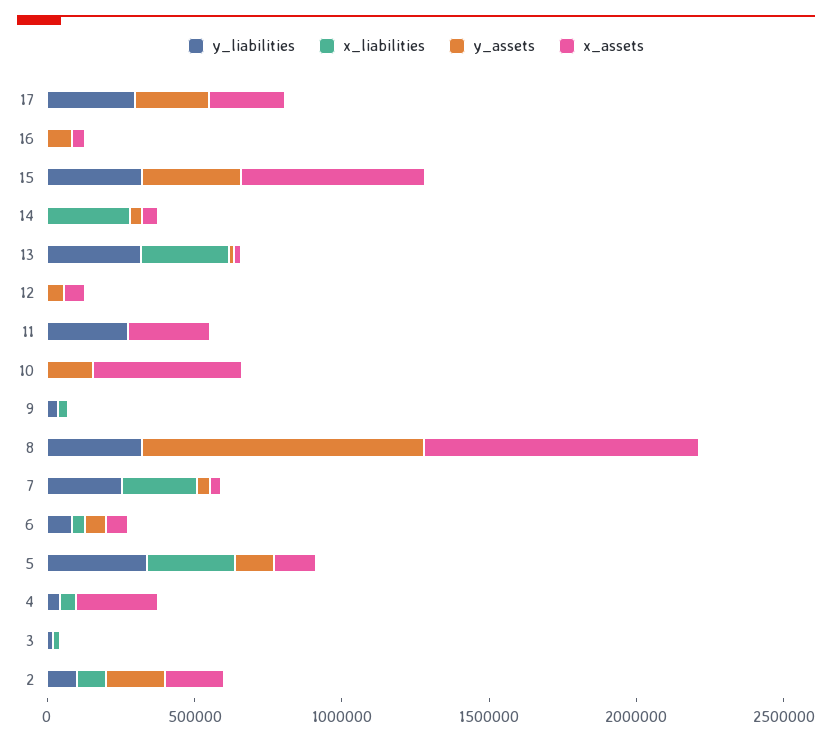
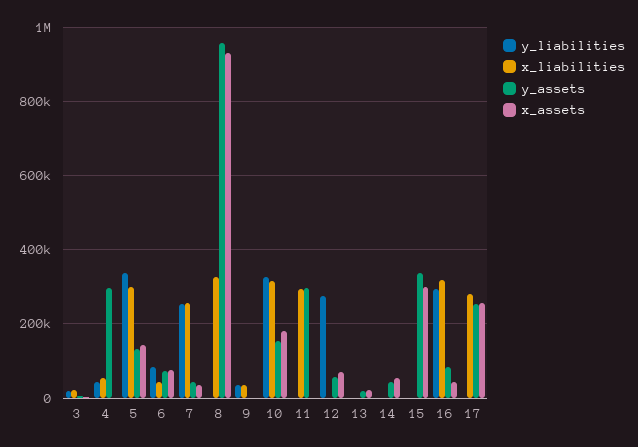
y_liabilities, 17: 300000 -> 0
x_liabilities, 17: 0 -> 280000
y_liabilities, 16: 0 -> 300000
x_liabilities, 16: 0 -> 320000
y_liabilities, 15: 300000 -> 0
x_assets, 15: 600000 -> 300000
x_liabilities, 14: 300000 -> 0
y_liabilities, 13: 300000 -> 0
x_liabilities, 13: 300000 -> 0
y_liabilities, 12: 0 -> 280000
y_liabilities, 11: 300000 -> 0
x_liabilities, 11: 0 -> 300000
y_assets, 11: 0 -> 300000
x_assets, 11: 300000 -> 0
y_liabilities, 10: 0 -> 320000
x_liabilities, 10: 0 -> 320000
x_assets, 10: 500000 -> 180000
y_liabilities, 8: 300000 -> 0
x_liabilities, 8: 0 -> 320000
y_assets, 4: 0 -> 300000
x_assets, 4: 300000 -> 0
y_liabilities, 2: 100000 -> none
x_liabilities, 2: 100000 -> none
y_assets, 2: 200000 -> none
x_assets, 2: 200000 -> none

